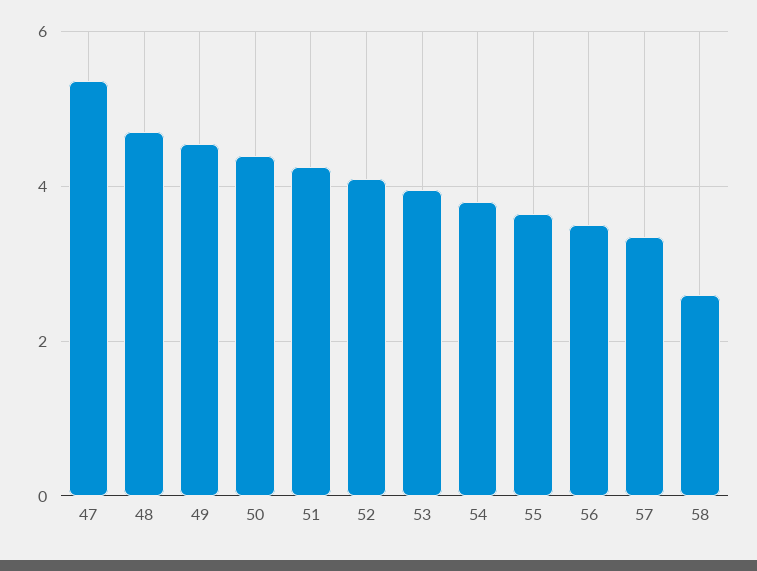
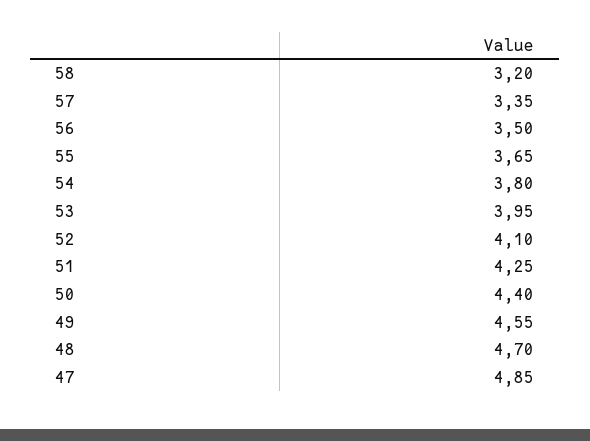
47: 5.4 -> 4.85
58: 2.6 -> 3.2

